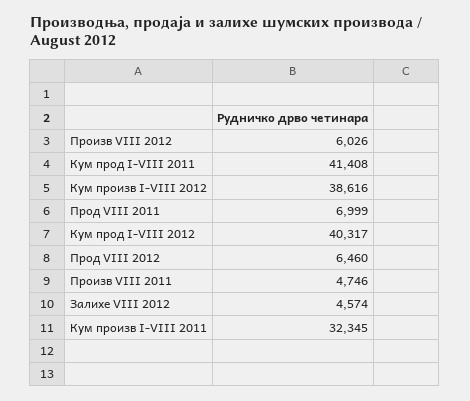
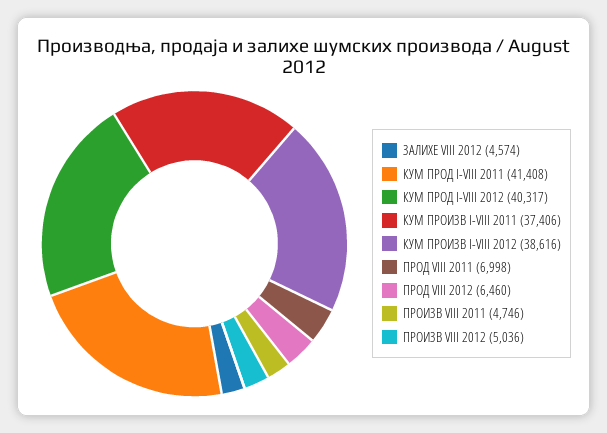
Произв VIII 2012: 6026 -> 5036
Прод VIII 2011: 6999 -> 6998
Кум произв I-VIII 2011: 32345 -> 37406

